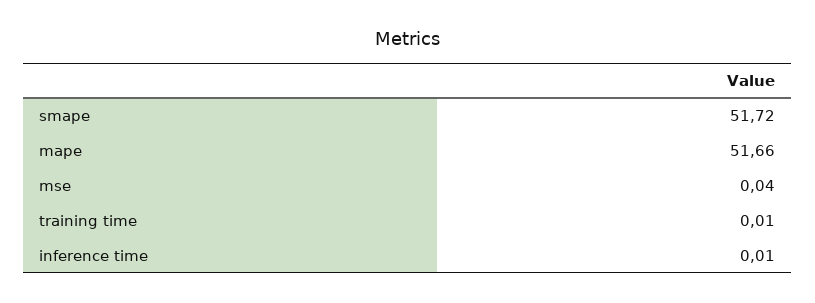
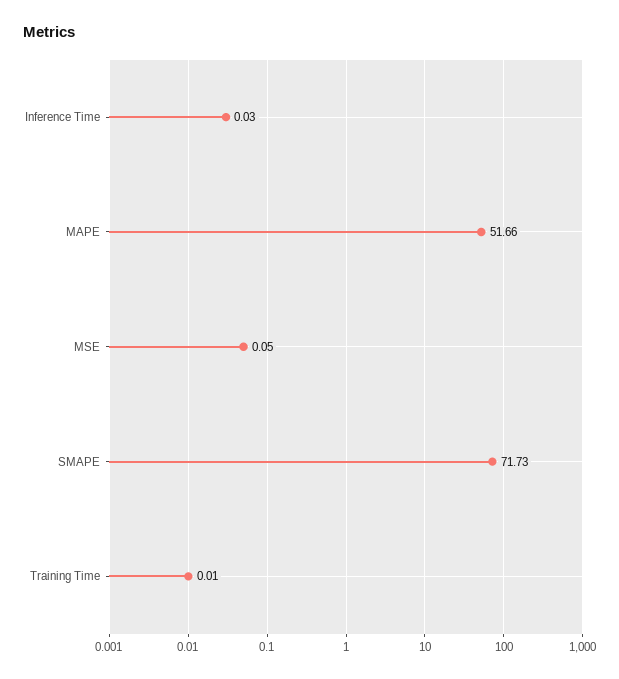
smape: 51.72 -> 71.73
mse: 0.04 -> 0.05
inference time: 0.01 -> 0.03

